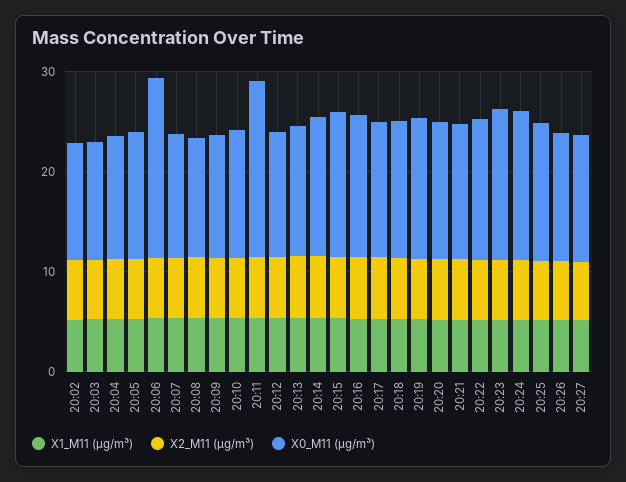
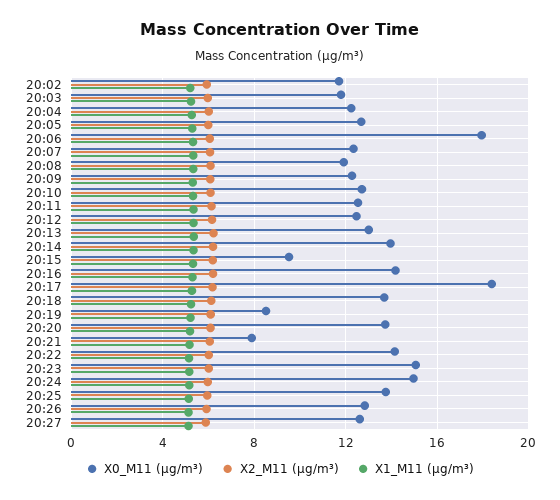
X0_M11 (μg/m³), 20:11: 18 -> 12.5
X0_M11 (μg/m³), 20:15: 14 -> 9.5
X0_M11 (μg/m³), 20:17: 14 -> 18.5
X0_M11 (μg/m³), 20:19: 14 -> 8.5
X0_M11 (μg/m³), 20:21: 14 -> 8

